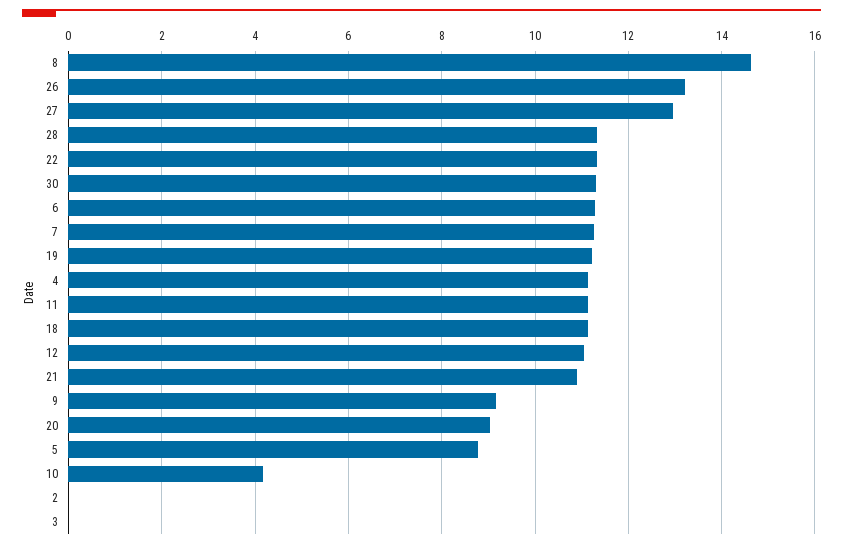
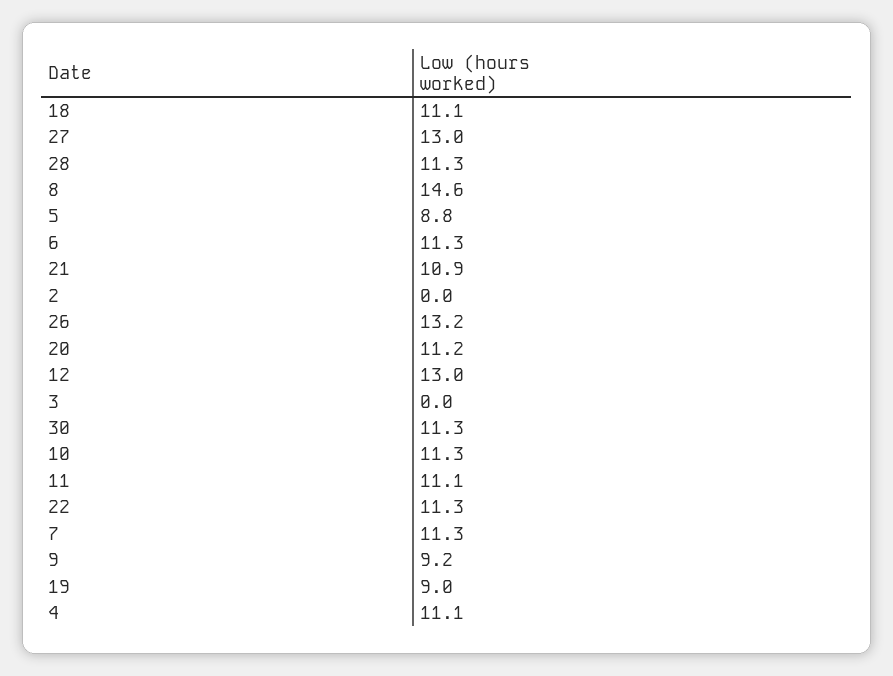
19: 11.2 -> 9
12: 11 -> 13
20: 9 -> 11.2
10: 4.2 -> 11.3

